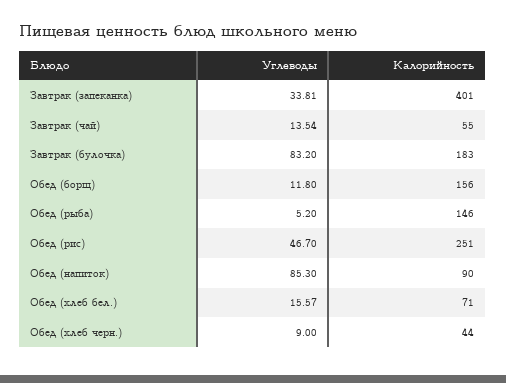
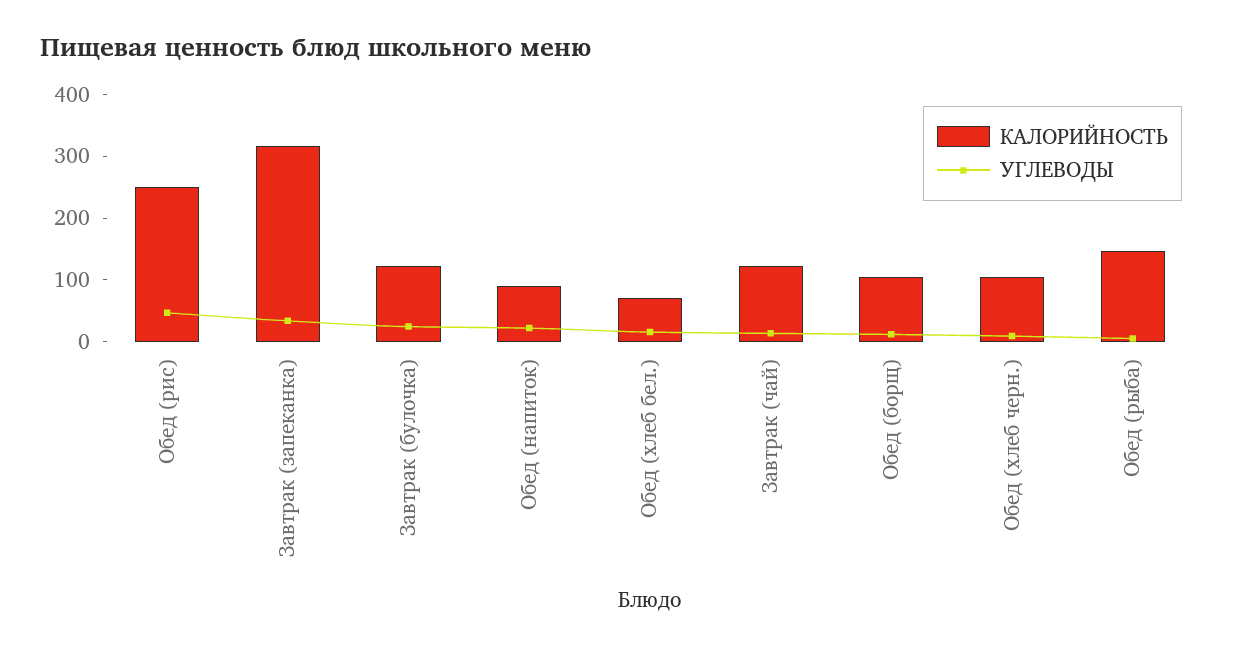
Калорийность, Завтрак (запеканка): 401 -> 320
Калорийность, Завтрак (чай): 55 -> 120
Углеводы, Завтрак (булочка): 83.2 -> 20
Калорийность, Завтрак (булочка): 183 -> 120
Калорийность, Обед (борщ): 156 -> 100
Углеводы, Обед (напиток): 85.3 -> 20
Калорийность, Обед (хлеб черн.): 44 -> 100

